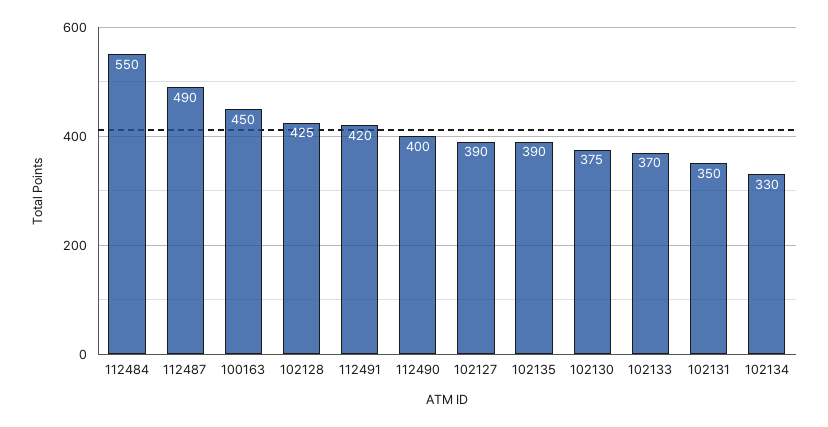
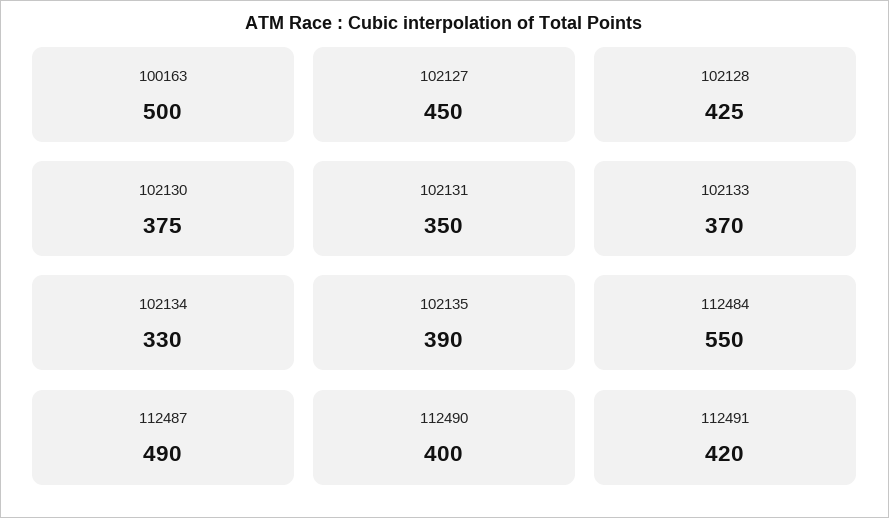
100163: 450 -> 500
102127: 390 -> 450

